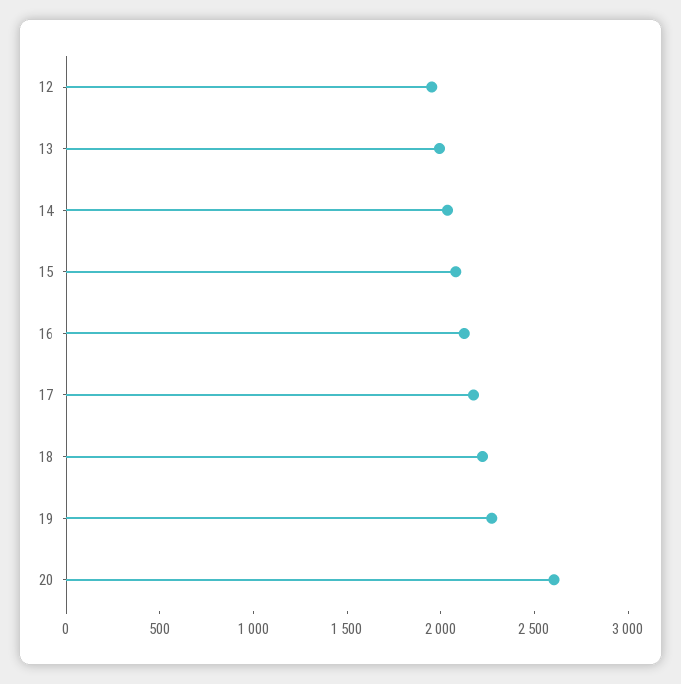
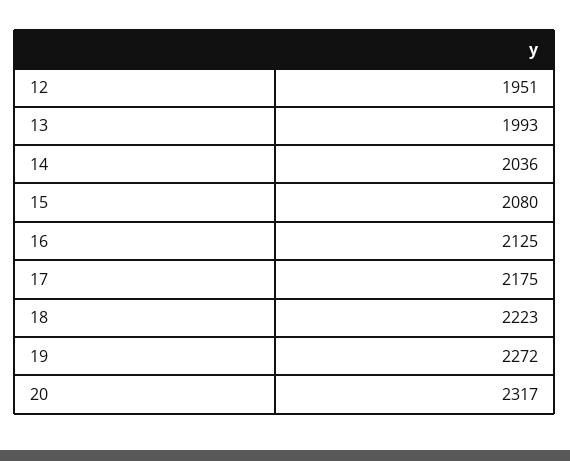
20: 2600 -> 2317

